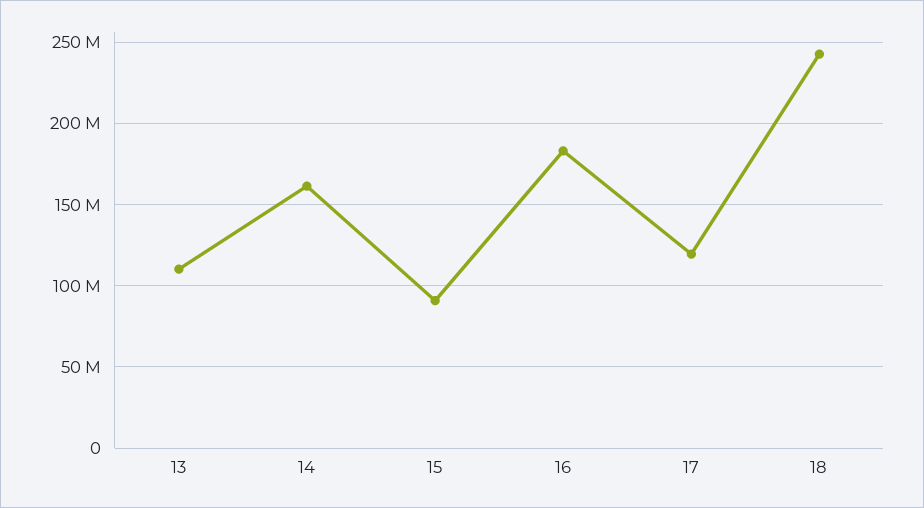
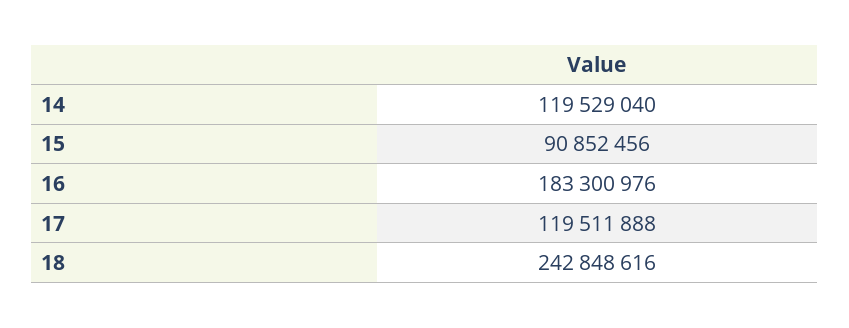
13: 110000000 -> none
14: 160000000 -> 119529040

